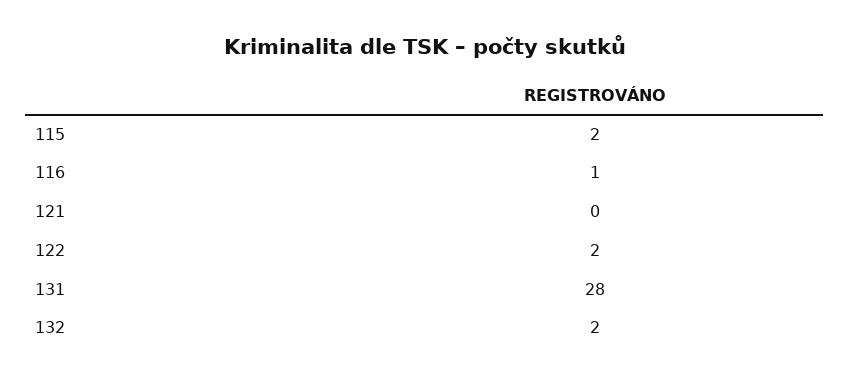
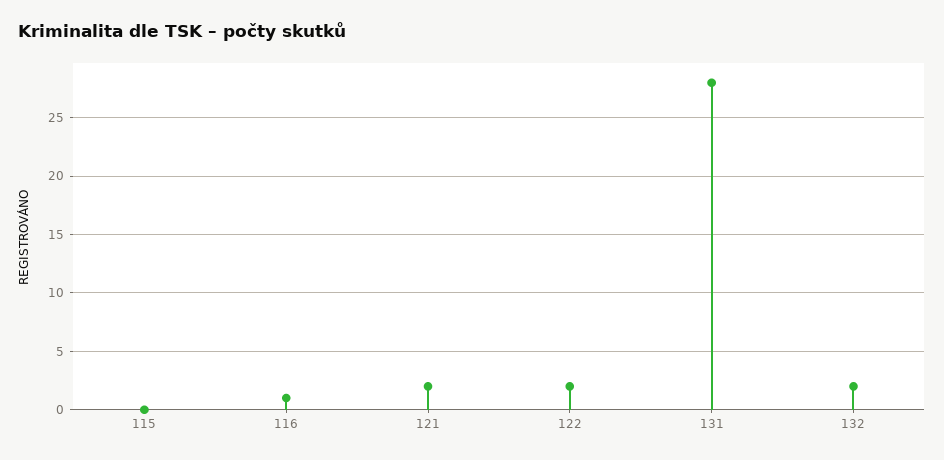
115: 2 -> 0
121: 0 -> 2

